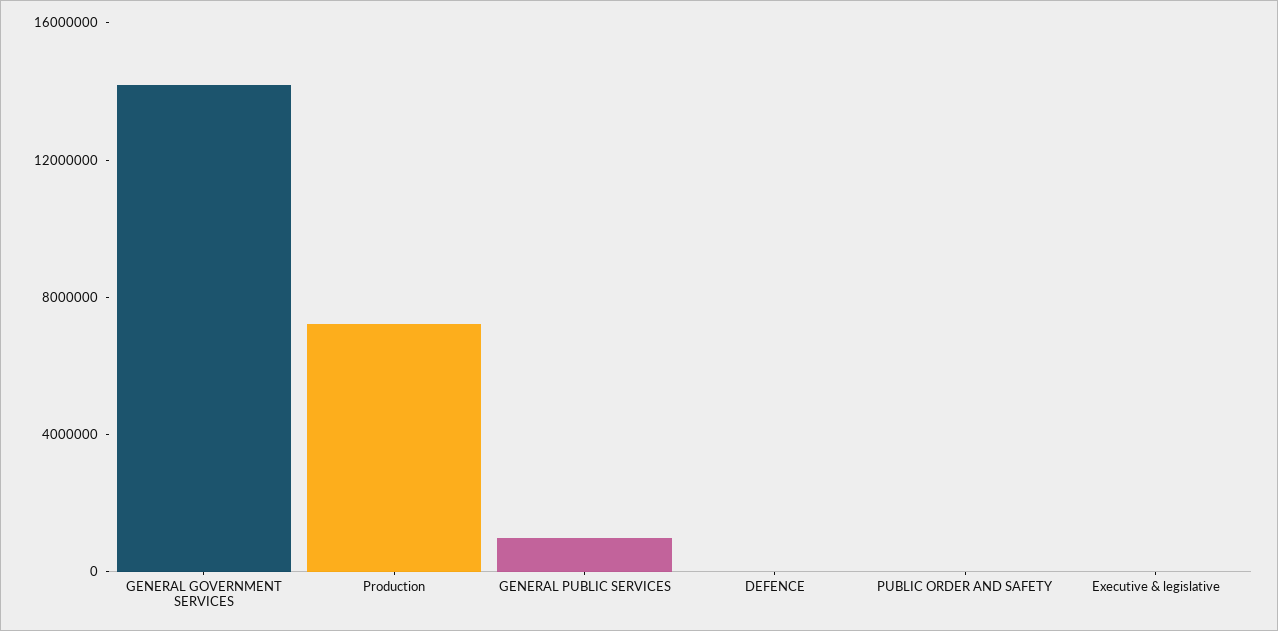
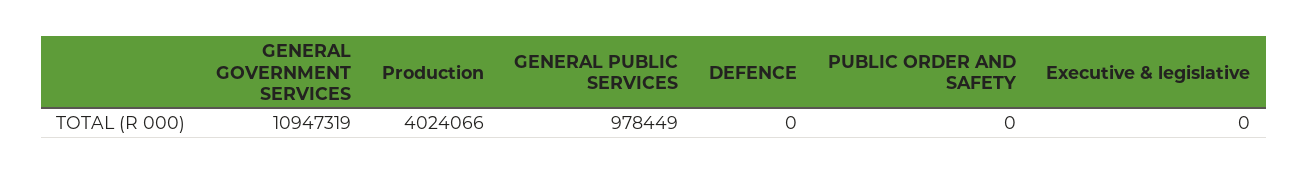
GENERAL GOVERNMENT SERVICES: 14000000 -> 10947319
Production: 7000000 -> 4024066

